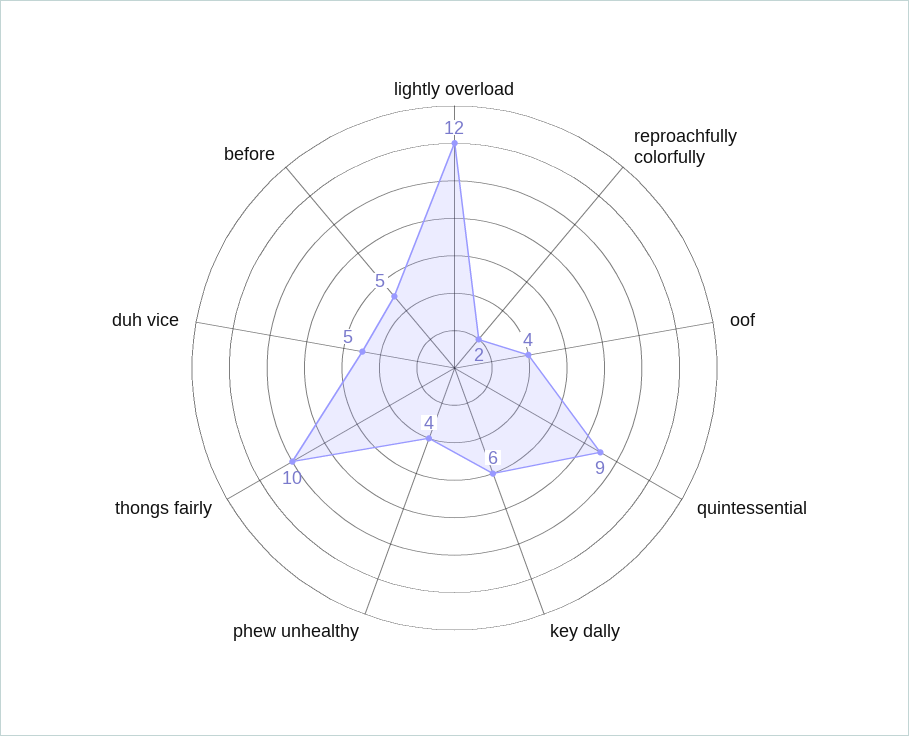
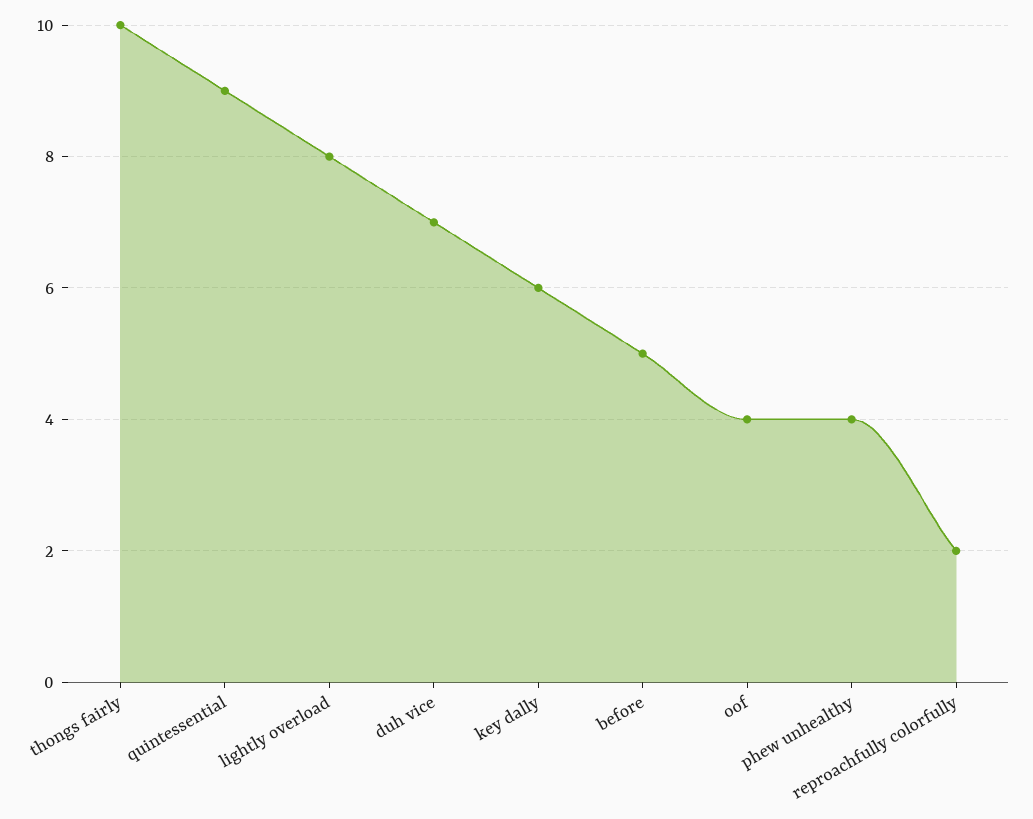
lightly overload: 12 -> 8
duh vice: 5 -> 7

